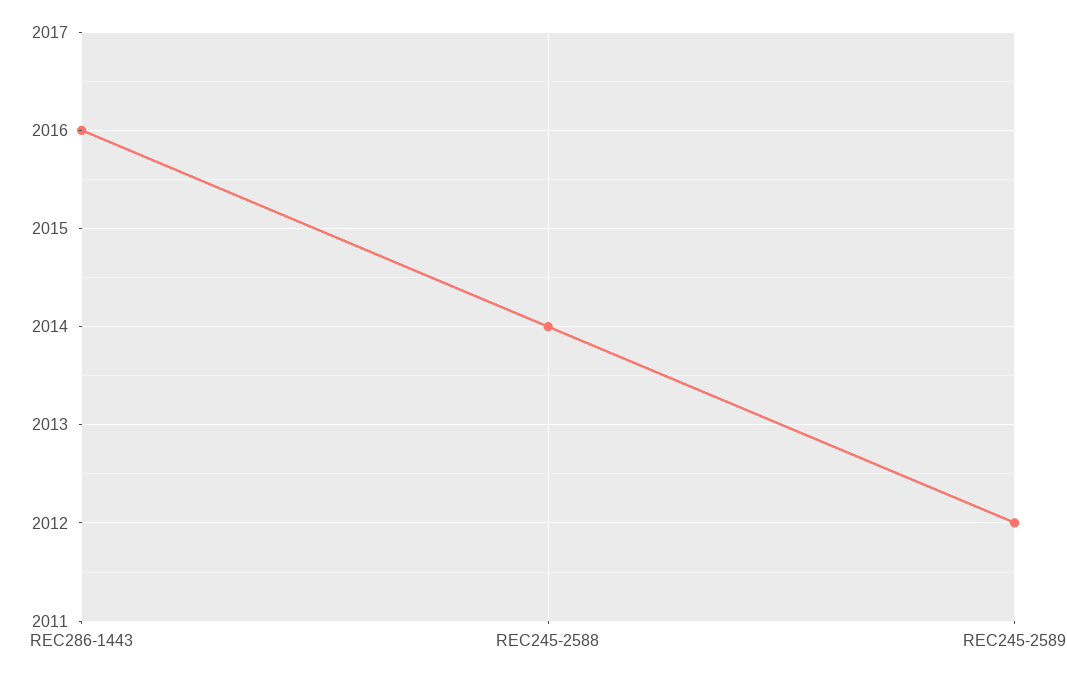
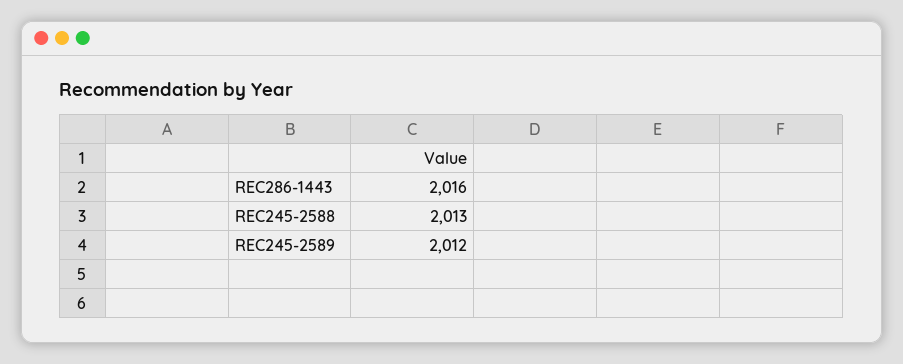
REC245-2588: 2014 -> 2013

